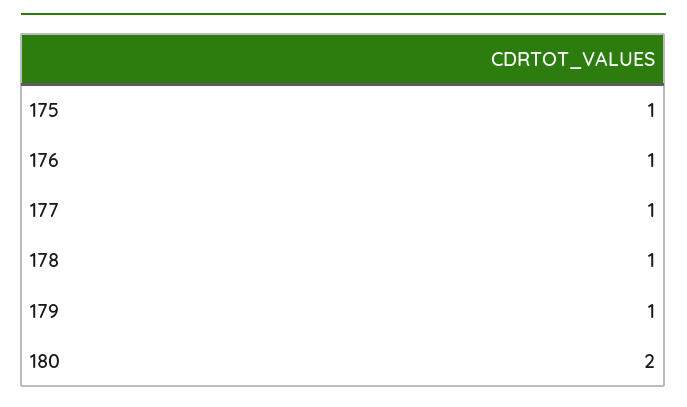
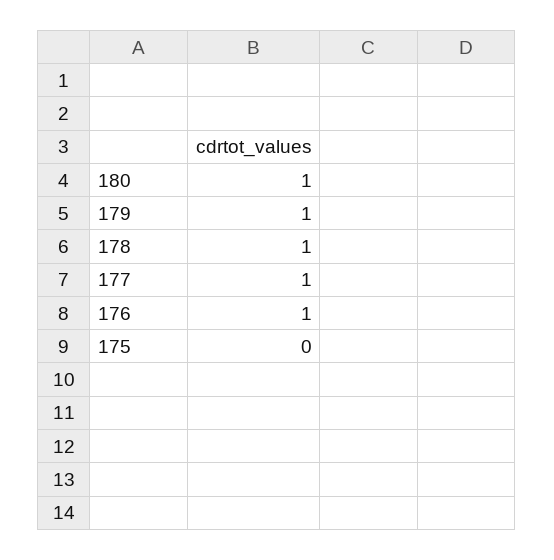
175: 1 -> 0
180: 2 -> 1

